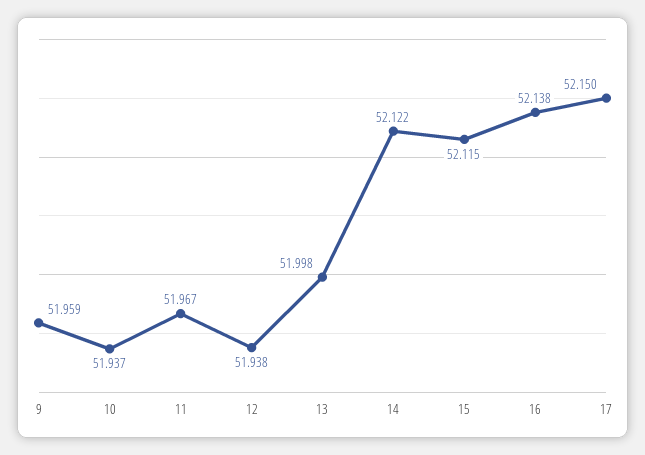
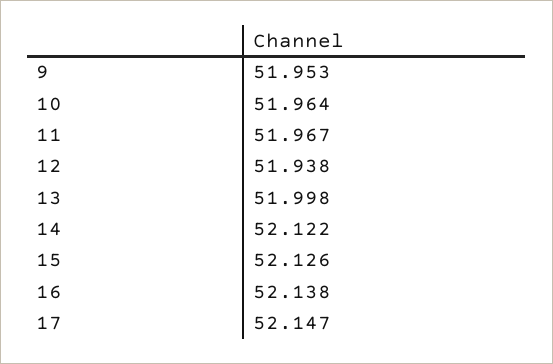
9: 51.959 -> 51.953
10: 51.937 -> 51.964
15: 52.115 -> 52.126
17: 52.15 -> 52.147

